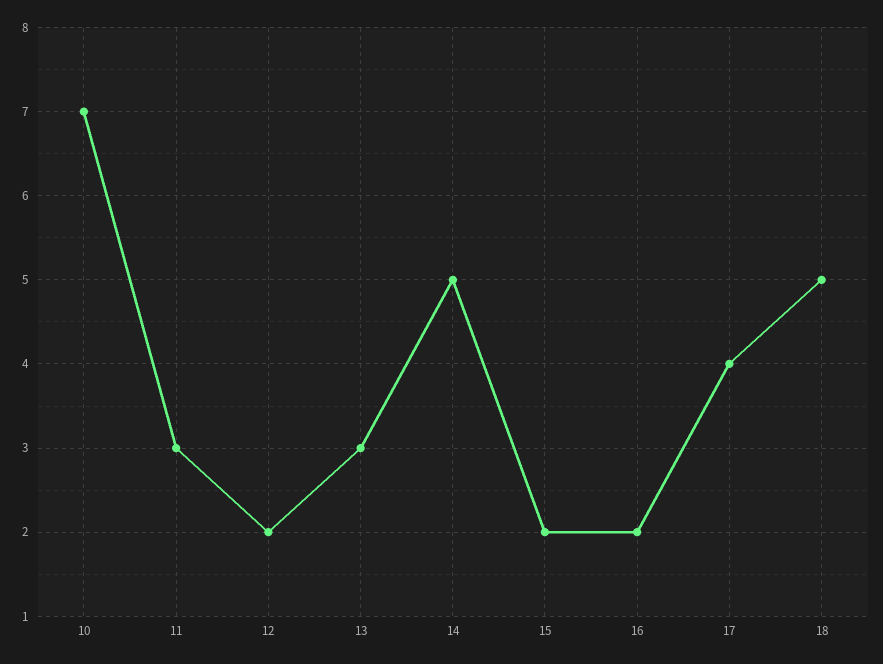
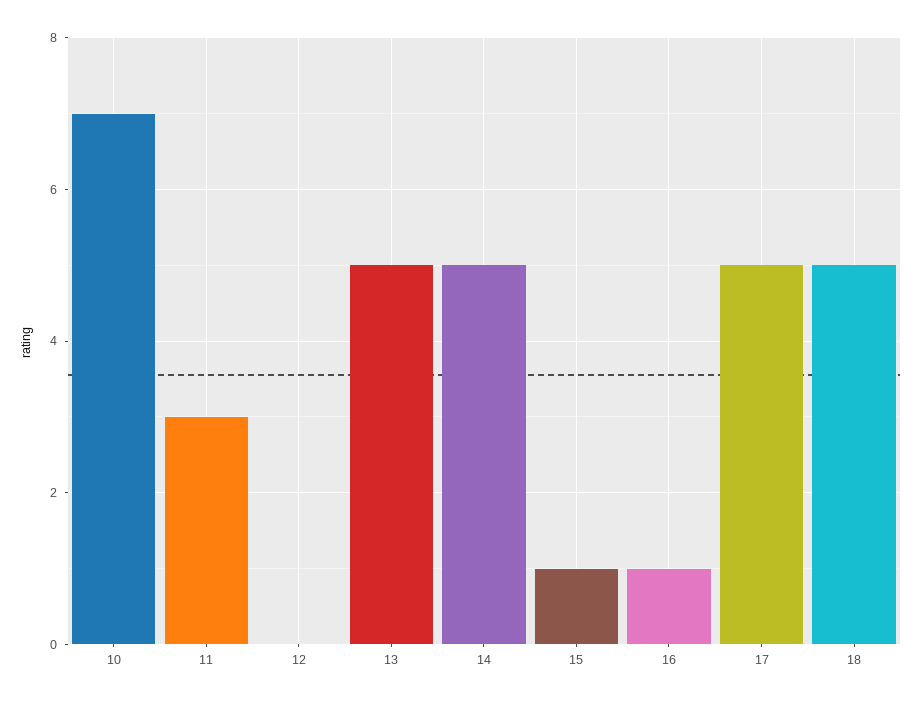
12: 2 -> 0
13: 3 -> 5
15: 2 -> 1
16: 2 -> 1
17: 4 -> 5

